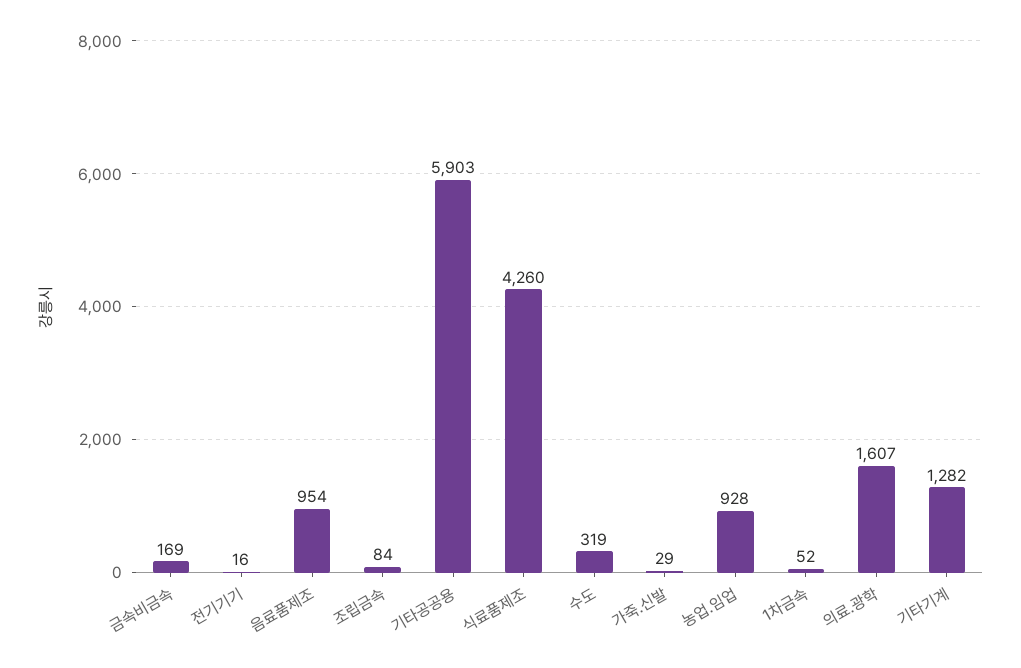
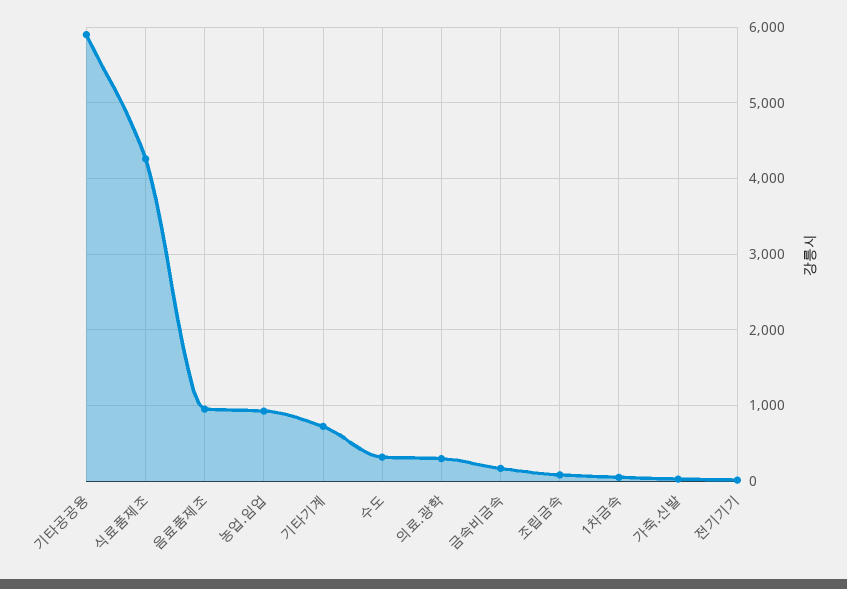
의료.광학: 1607 -> 300
기타기계: 1282 -> 700

